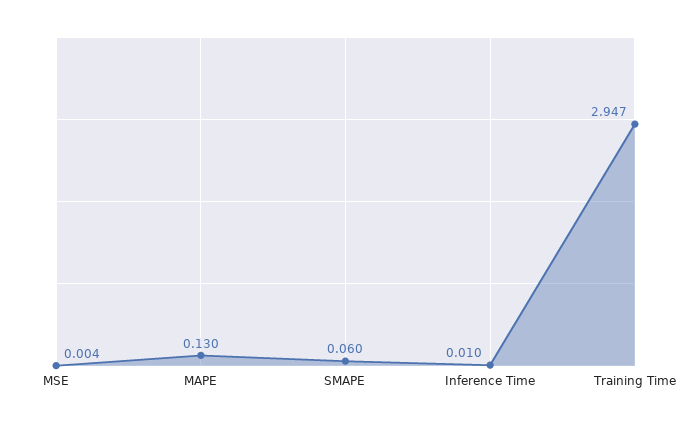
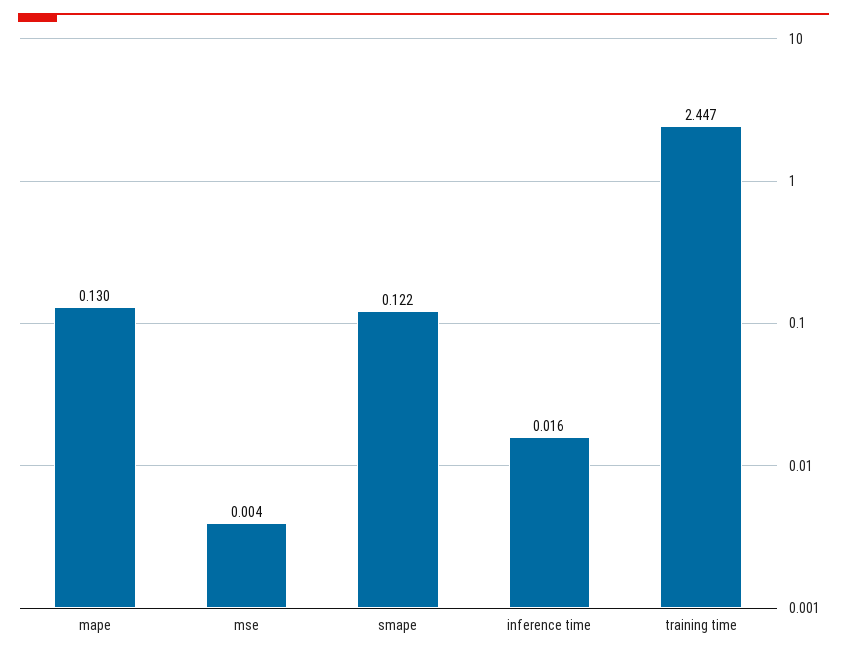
SMAPE: 0.06 -> 0.122
Inference Time: 0.01 -> 0.016
Training Time: 2.947 -> 2.447

